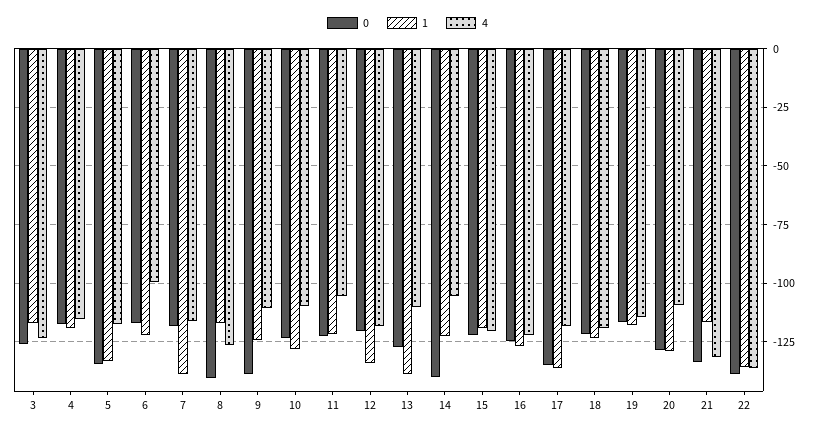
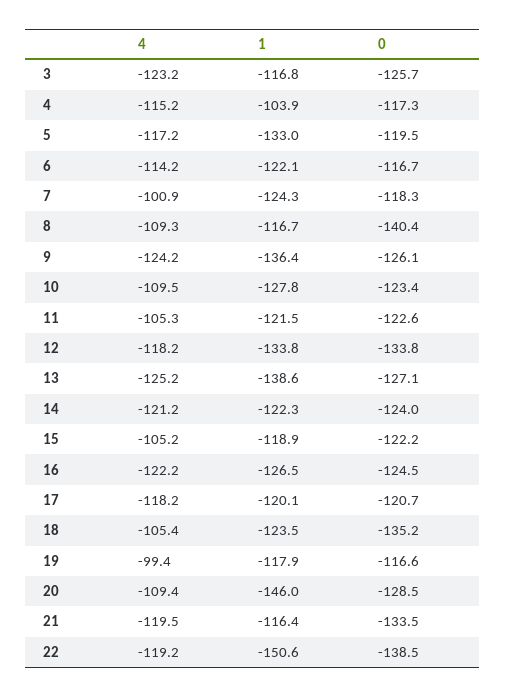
1, 4: -120 -> -103.9
0, 5: -135 -> -119.5
4, 6: -100 -> -114.2
1, 7: -140 -> -124.3
4, 7: -115 -> -100.9
4, 8: -125 -> -109.3
0, 9: -140 -> -126.1
1, 9: -125 -> -136.4
4, 9: -110 -> -124.2
0, 12: -120 -> -133.8
4, 13: -110 -> -125.2
0, 14: -140 -> -124
4, 14: -105 -> -121.2
4, 15: -120 -> -105.2
0, 17: -135 -> -120.7
1, 17: -135 -> -120.1
0, 18: -120 -> -135.2
4, 18: -120 -> -105.4
4, 19: -115 -> -99.4
1, 20: -130 -> -146
4, 21: -130 -> -119.5
1, 22: -135 -> -150.6
4, 22: -135 -> -119.2

